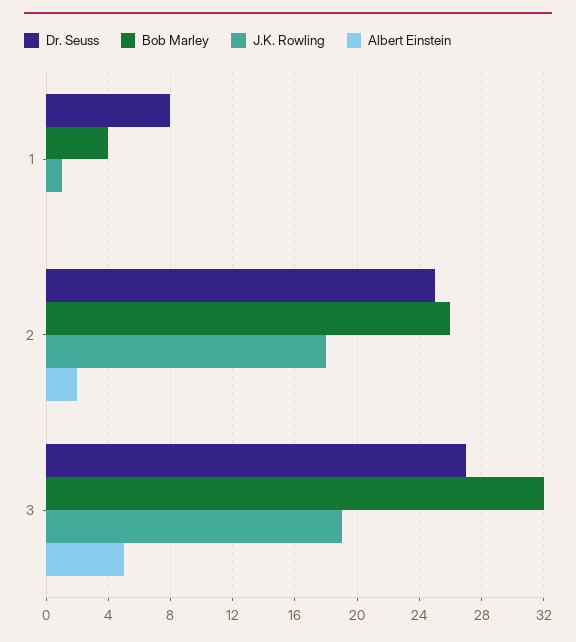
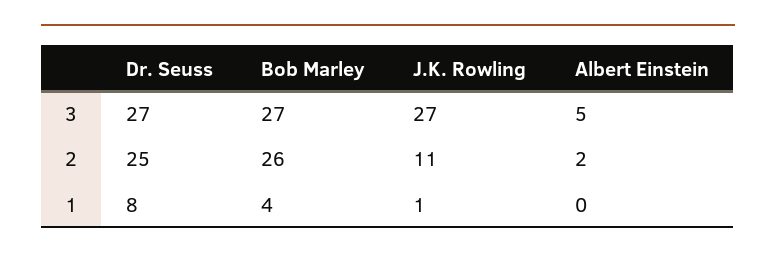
J.K. Rowling, 2: 18 -> 11
Bob Marley, 3: 32 -> 27
J.K. Rowling, 3: 19 -> 27

